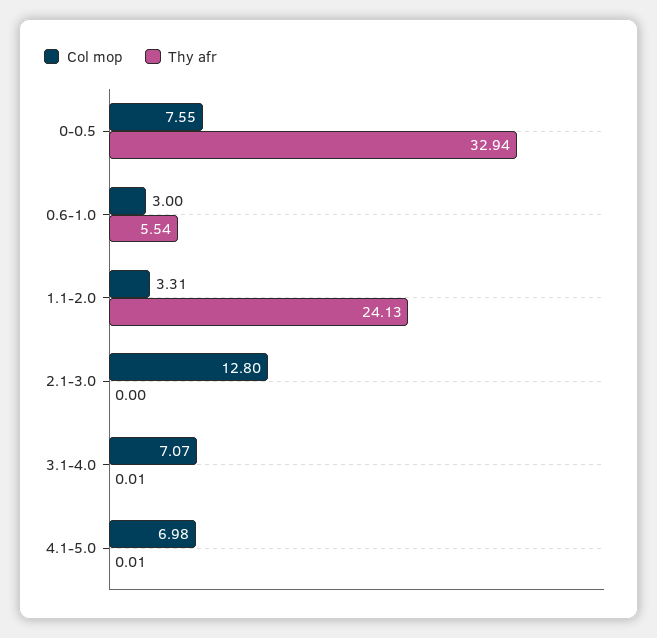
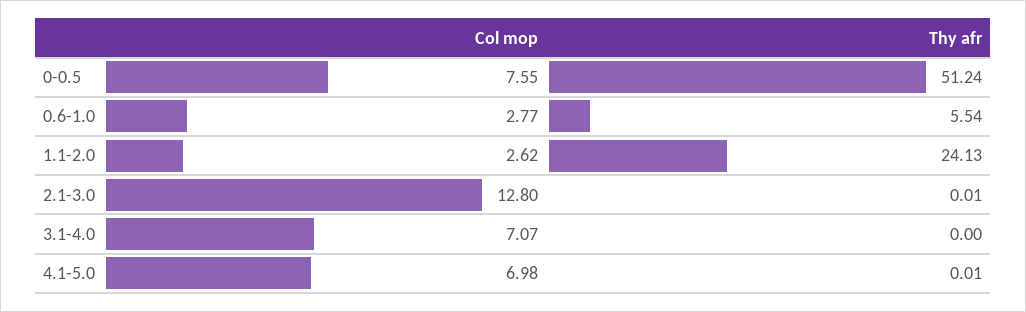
Thy afr, 0-0.5: 32.94 -> 51.24
Col mop, 0.6-1.0: 3 -> 2.77
Col mop, 1.1-2.0: 3.31 -> 2.62
Thy afr, 2.1-3.0: 0 -> 0.01
Thy afr, 3.1-4.0: 0.01 -> 0

